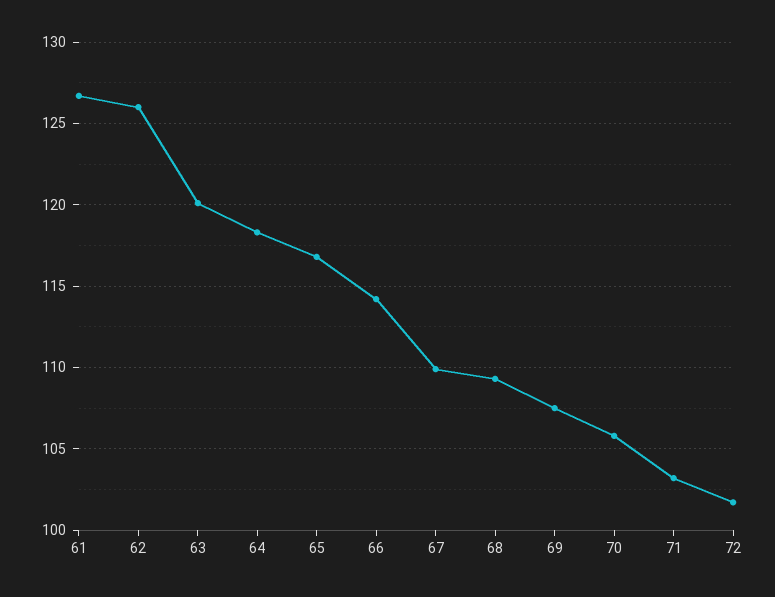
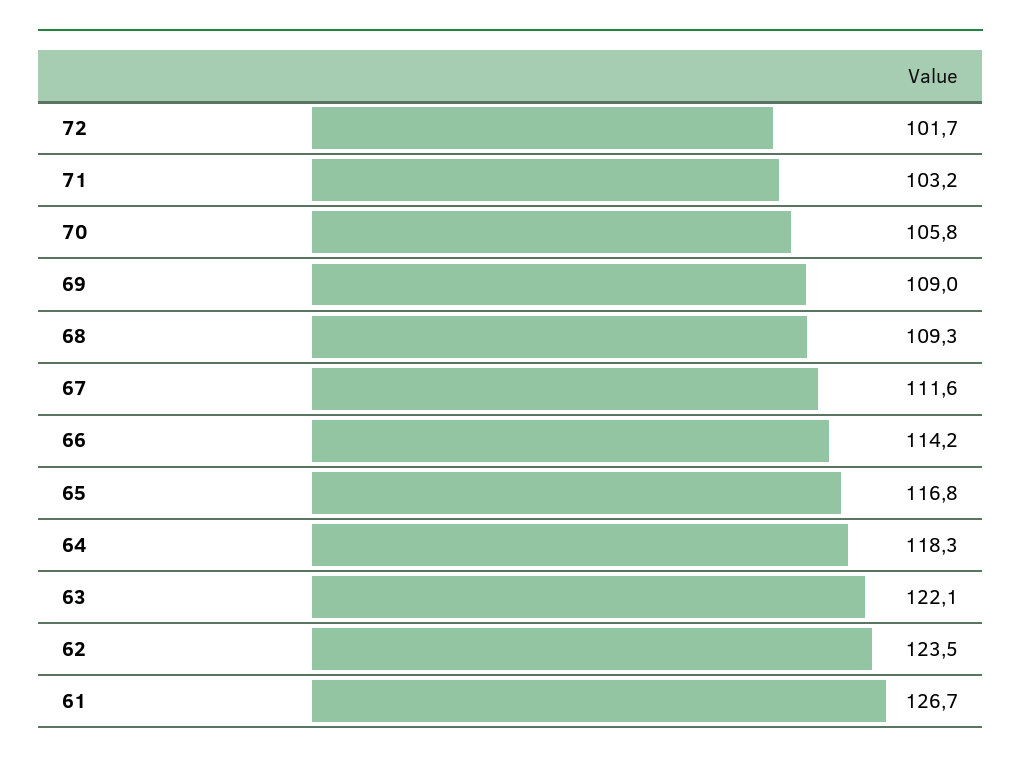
62: 126 -> 123.5
63: 120 -> 122.1
67: 110 -> 111.6
69: 107.5 -> 109

